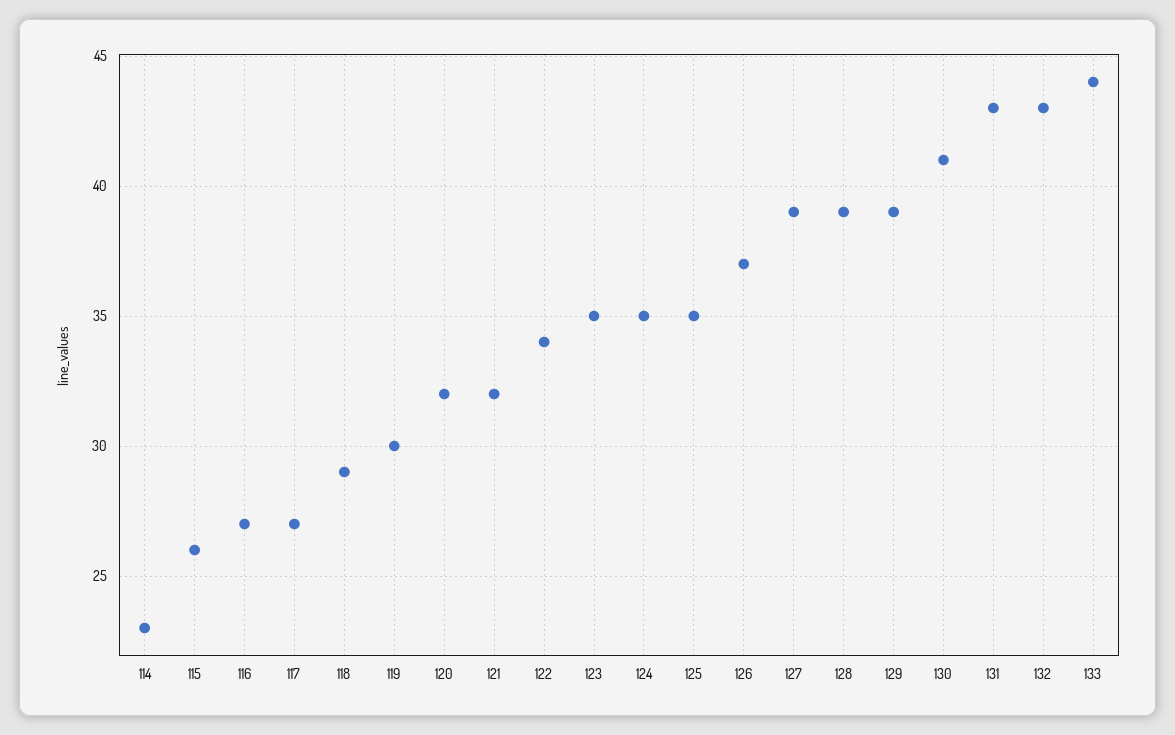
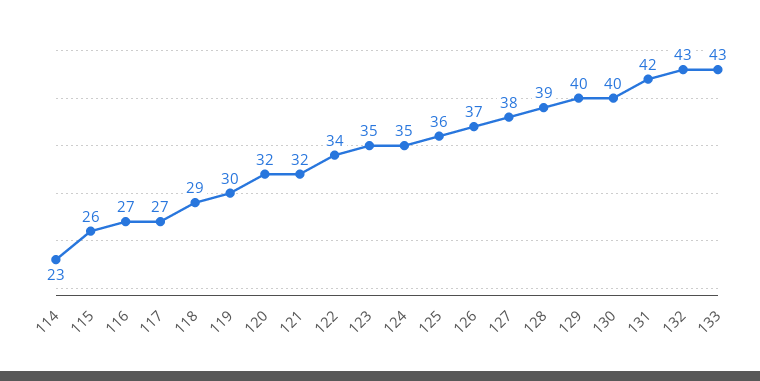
125: 35 -> 36
127: 39 -> 38
129: 39 -> 40
130: 41 -> 40
131: 43 -> 42
133: 44 -> 43

